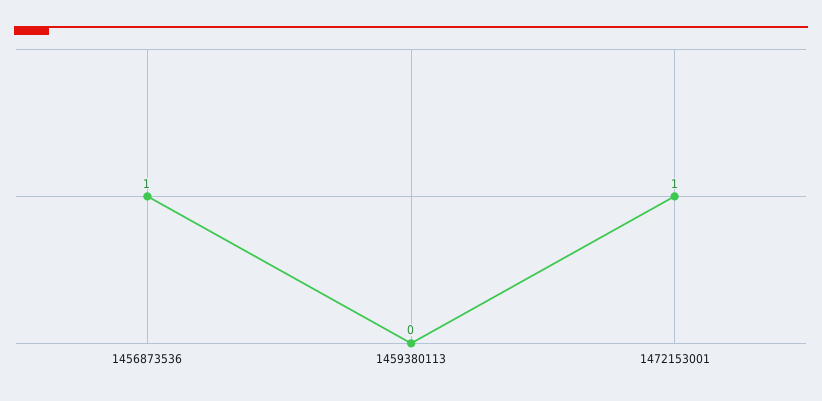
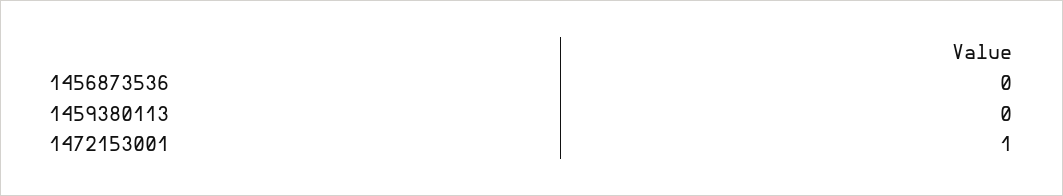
1456873536: 1 -> 0

